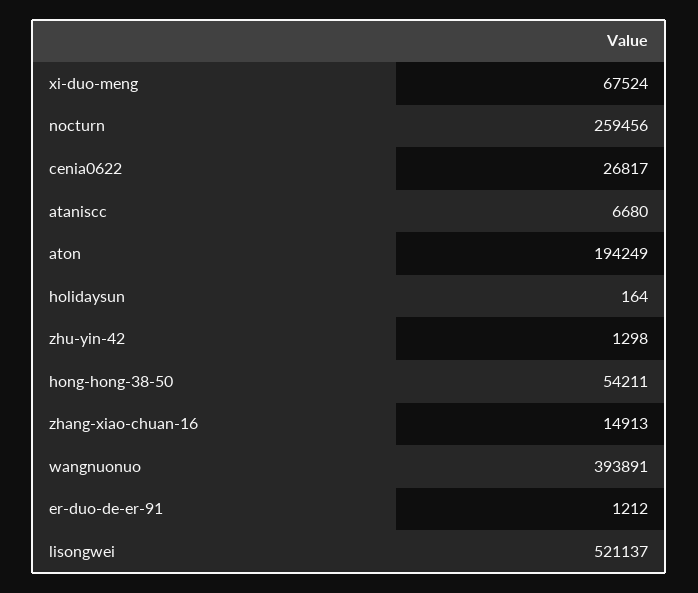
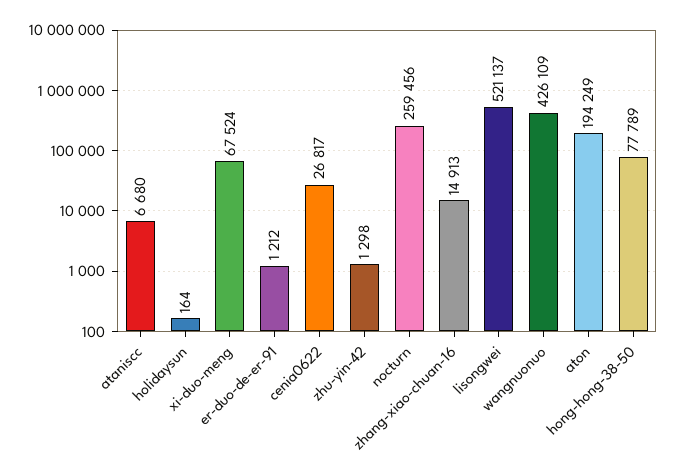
hong-hong-38-50: 54211 -> 77789
wangnuonuo: 393891 -> 426109

